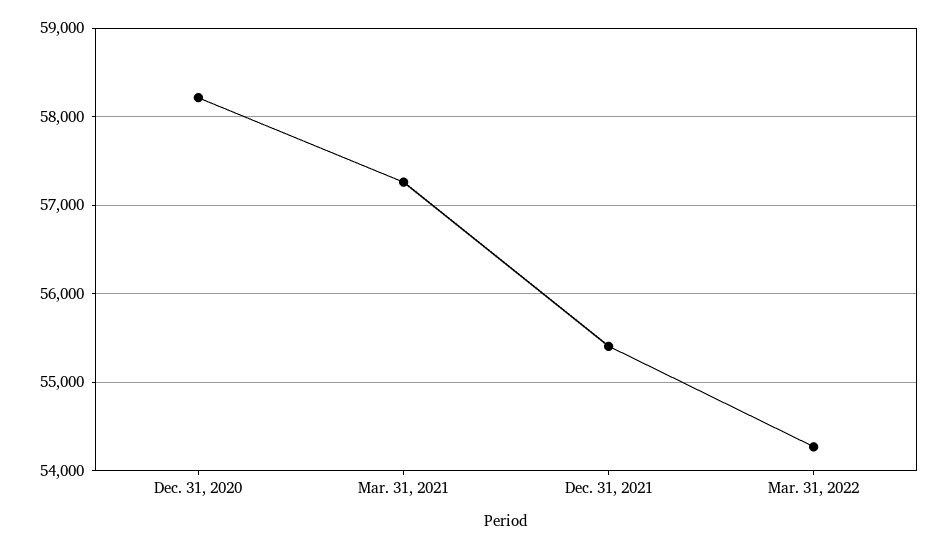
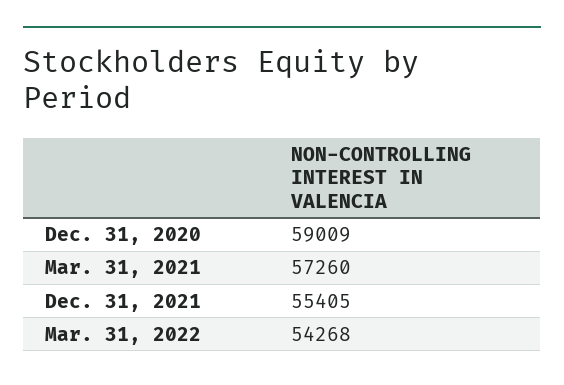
Dec. 31, 2020: 58200 -> 59009

